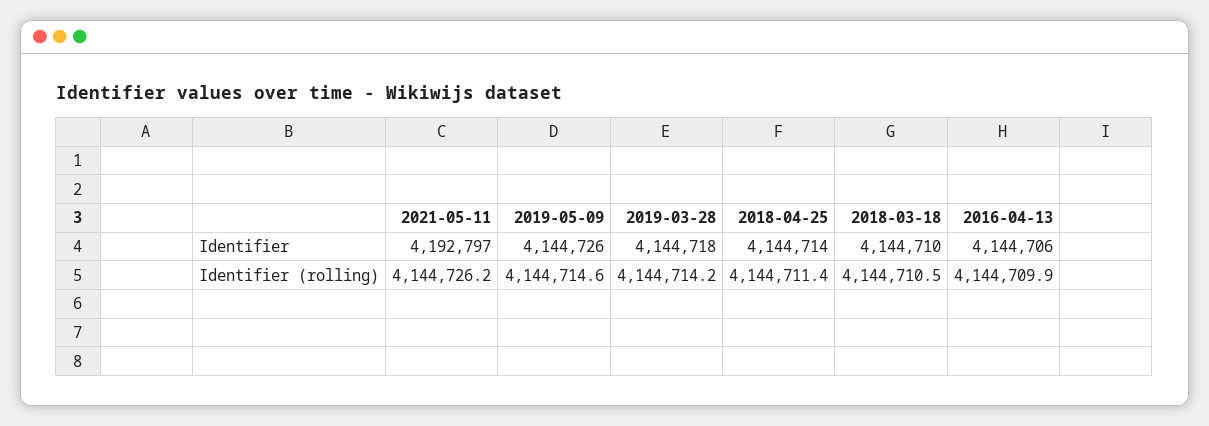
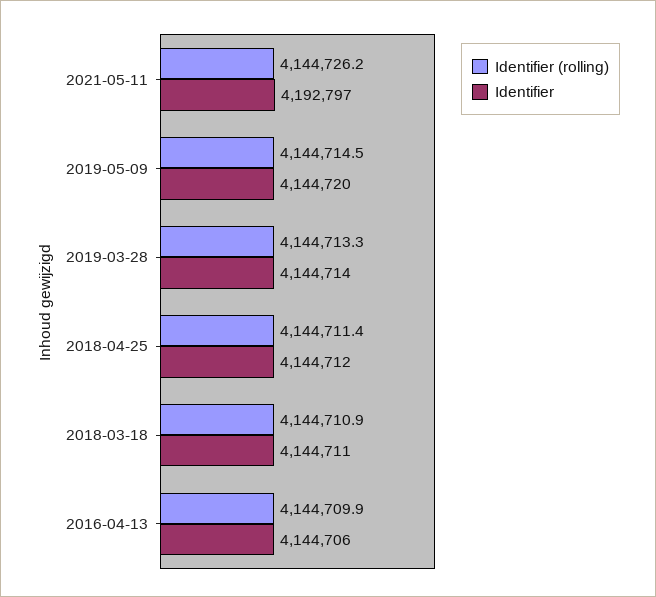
Identifier, 2019-05-09: 4144726 -> 4144720
Identifier, 2019-03-28: 4144718 -> 4144714
Identifier, 2018-04-25: 4144714 -> 4144712
Identifier, 2018-03-18: 4144710 -> 4144711
Identifier (rolling), 2019-05-09: 4144714.6 -> 4144714.5
Identifier (rolling), 2019-03-28: 4144714.2 -> 4144713.3
Identifier (rolling), 2018-03-18: 4144710.5 -> 4144710.9

